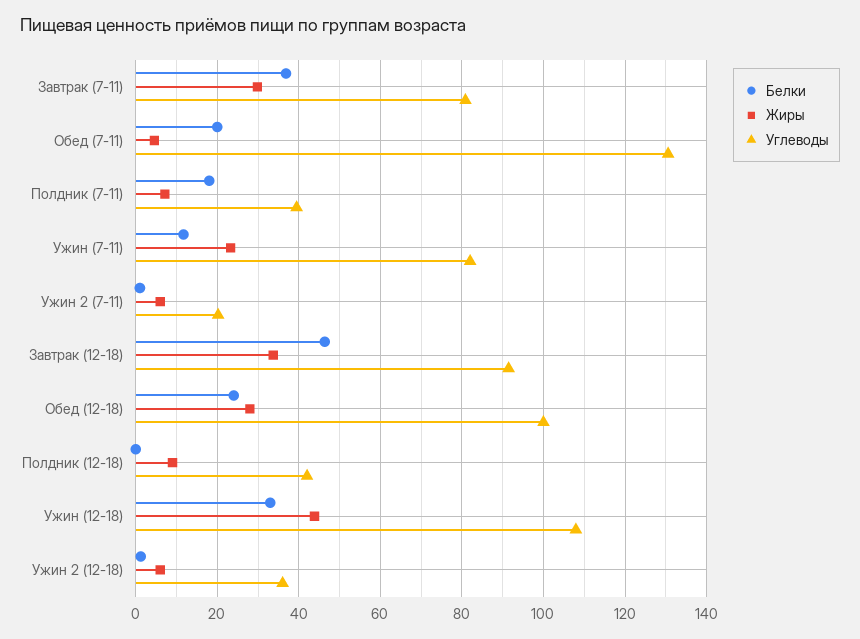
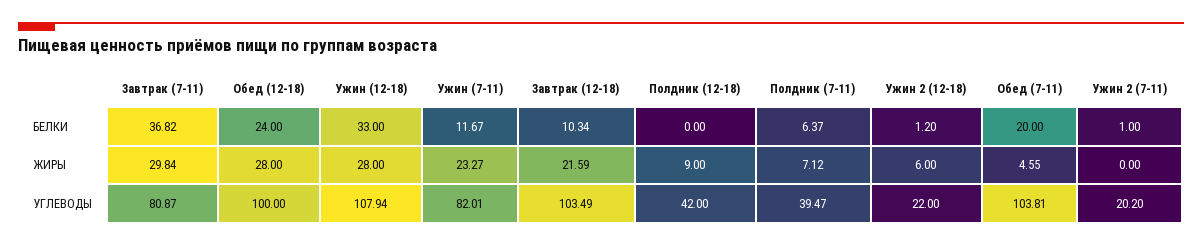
Углеводы, Обед (7-11): 130 -> 103.81
Белки, Полдник (7-11): 18 -> 6.37
Жиры, Ужин 2 (7-11): 6 -> 0
Белки, Завтрак (12-18): 46 -> 10.34
Жиры, Завтрак (12-18): 34 -> 21.59
Углеводы, Завтрак (12-18): 92 -> 103.49
Жиры, Ужин (12-18): 44 -> 28
Углеводы, Ужин 2 (12-18): 36 -> 22

